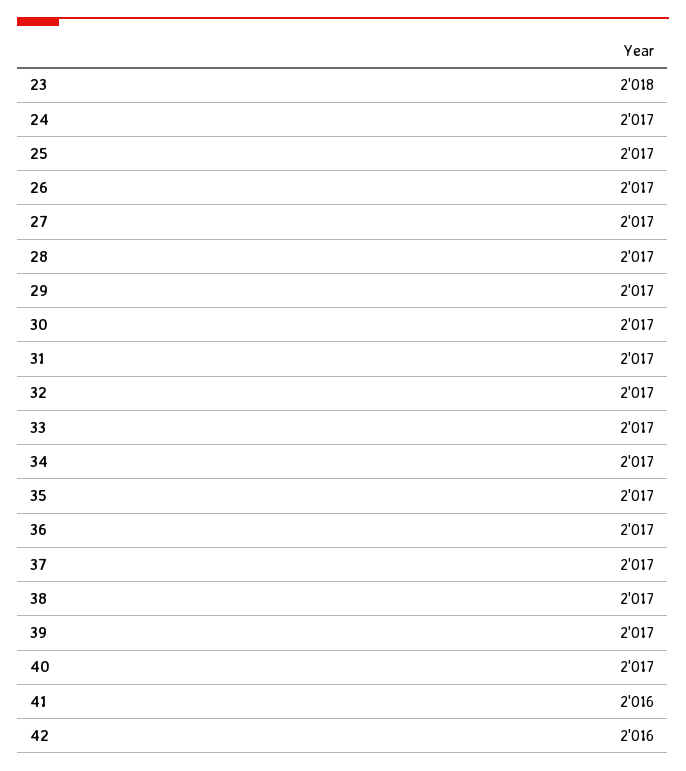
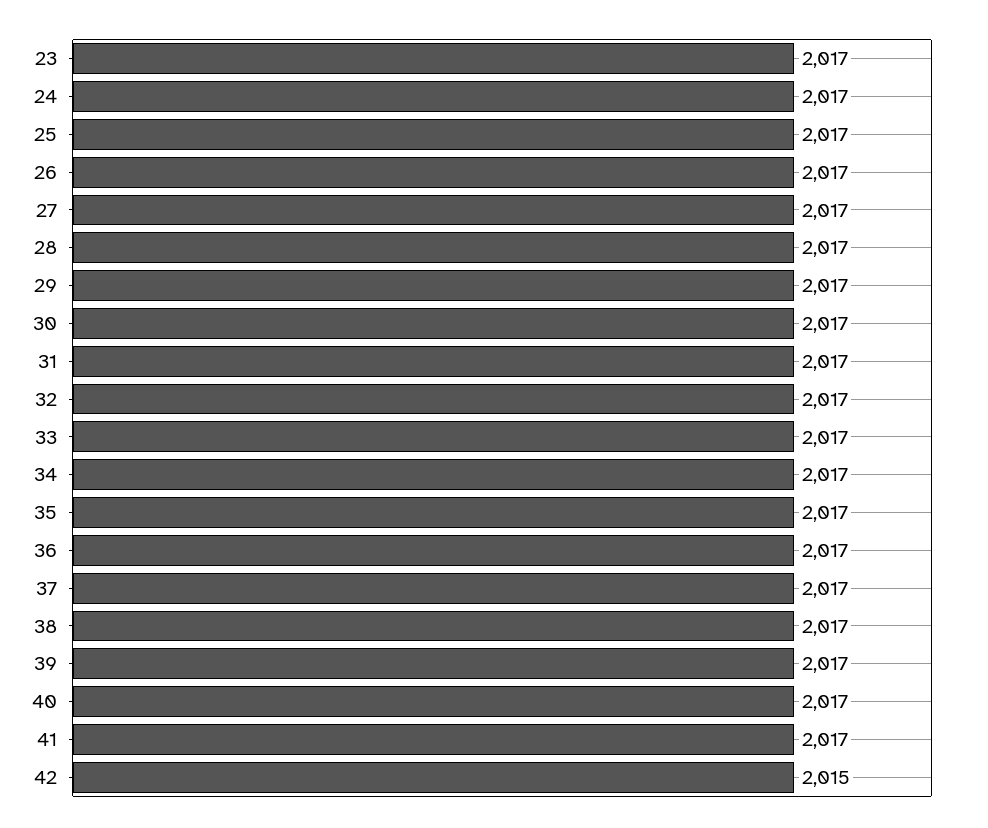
23: 2018 -> 2017
41: 2016 -> 2017
42: 2016 -> 2015

